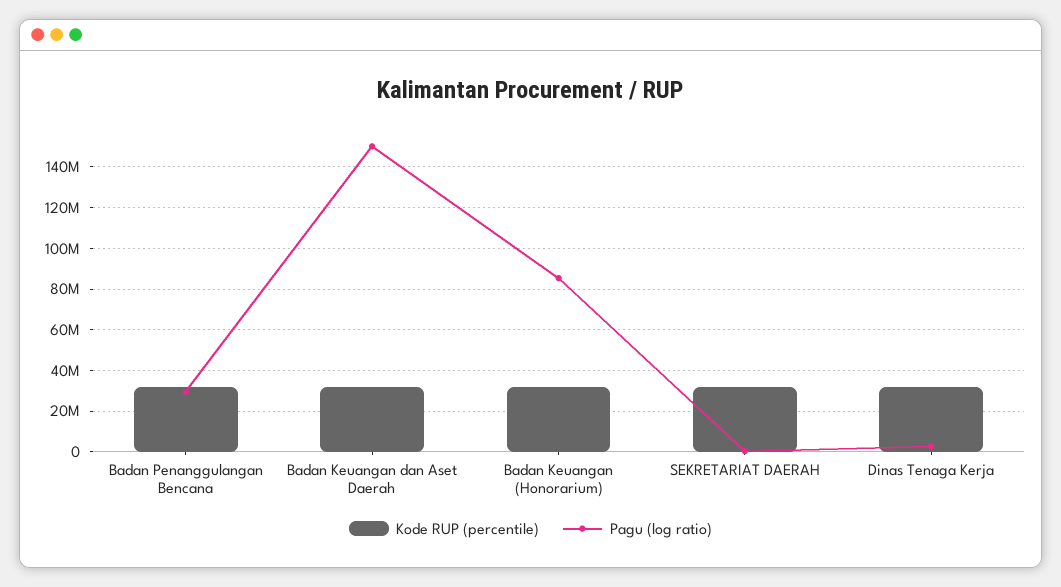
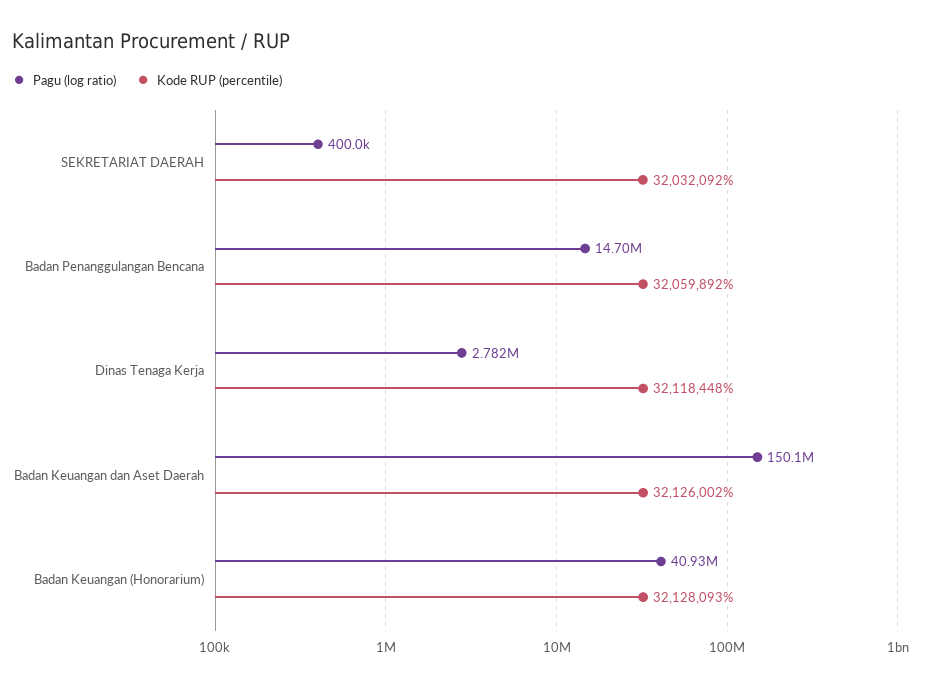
Pagu (log ratio), Badan Penanggulangan Bencana: 30000000 -> 14700000
Pagu (log ratio), Badan Keuangan (Honorarium): 85000000 -> 40930000

